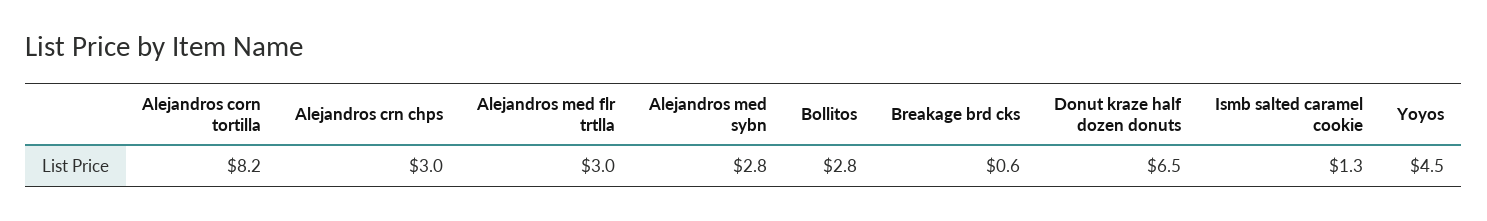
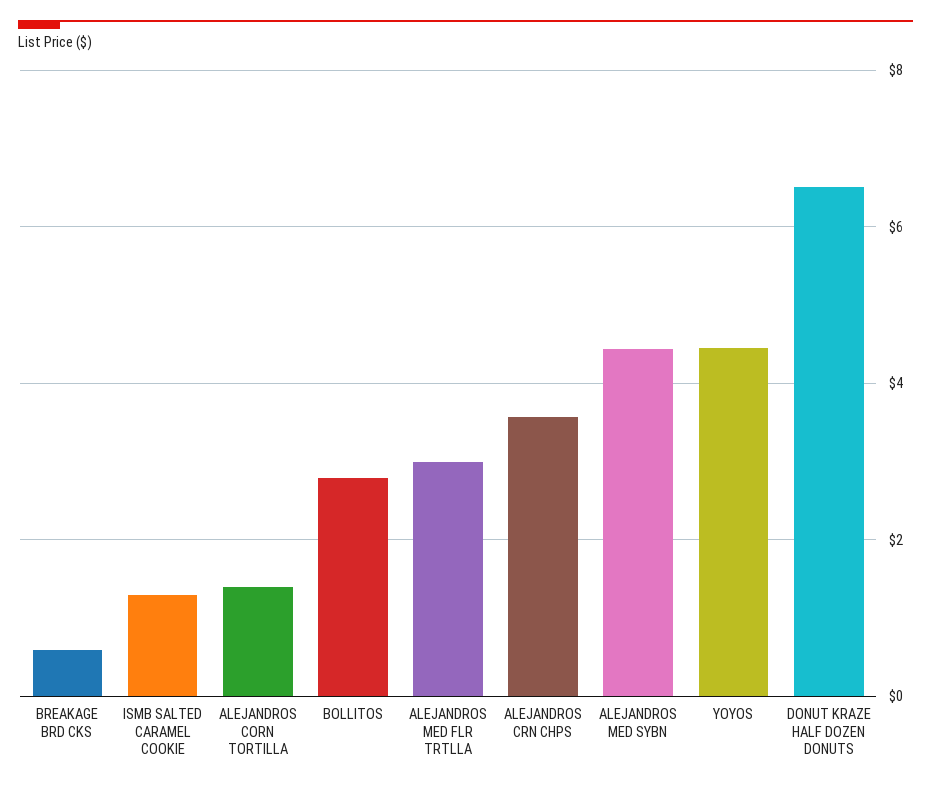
Alejandros corn tortilla: 8.2 -> 1.4
Alejandros crn chps: 3 -> 3.6
Alejandros med sybn: 2.8 -> 4.4

